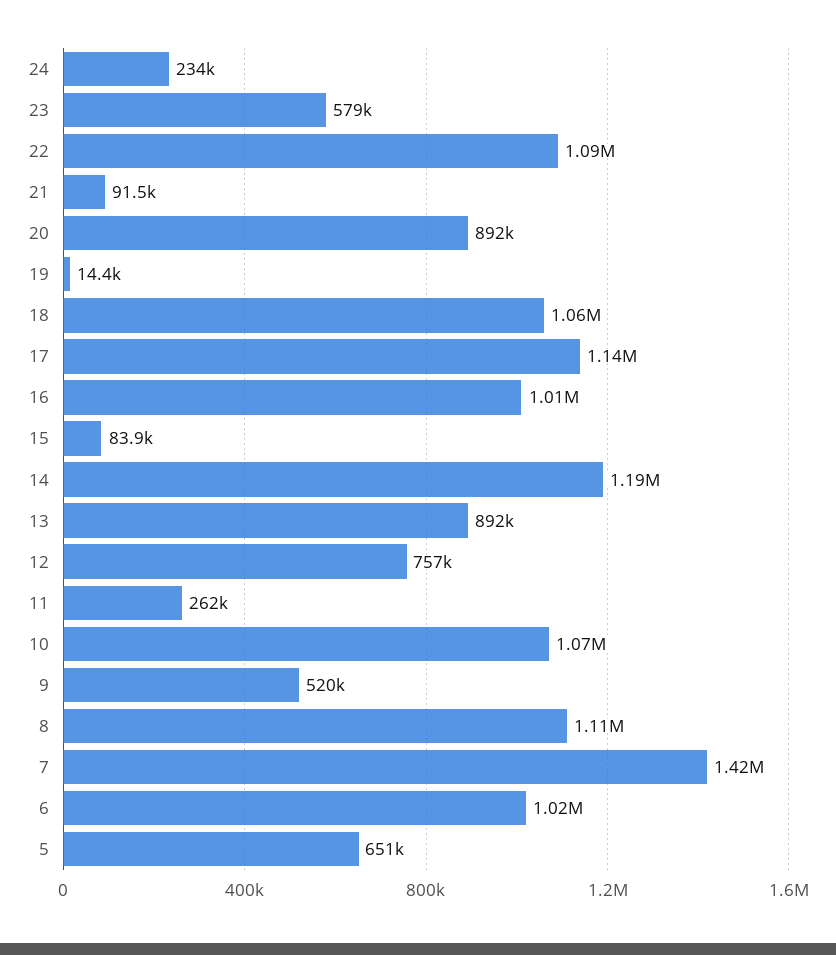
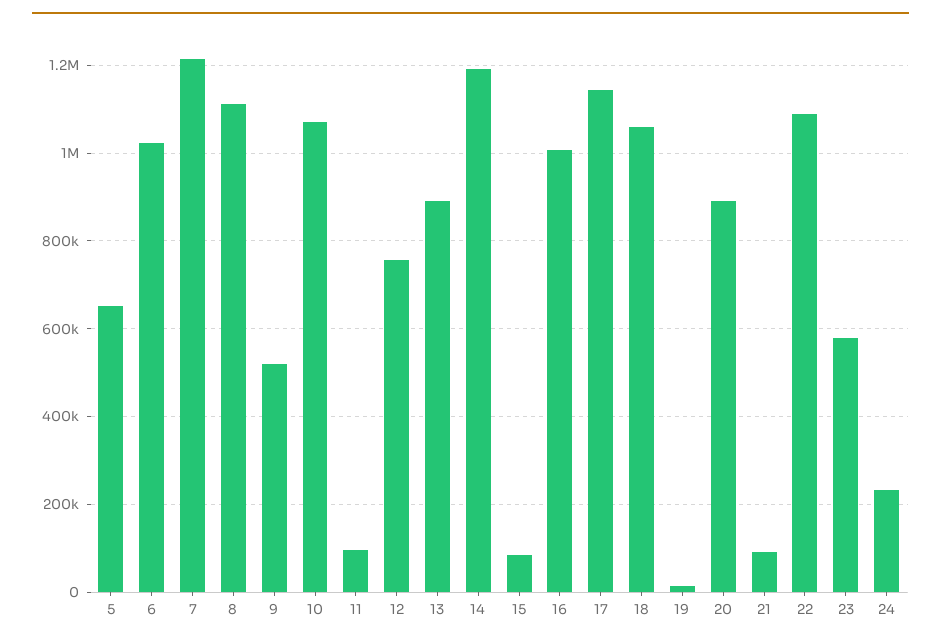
11: 262000 -> 100000
7: 1420000 -> 1220000

